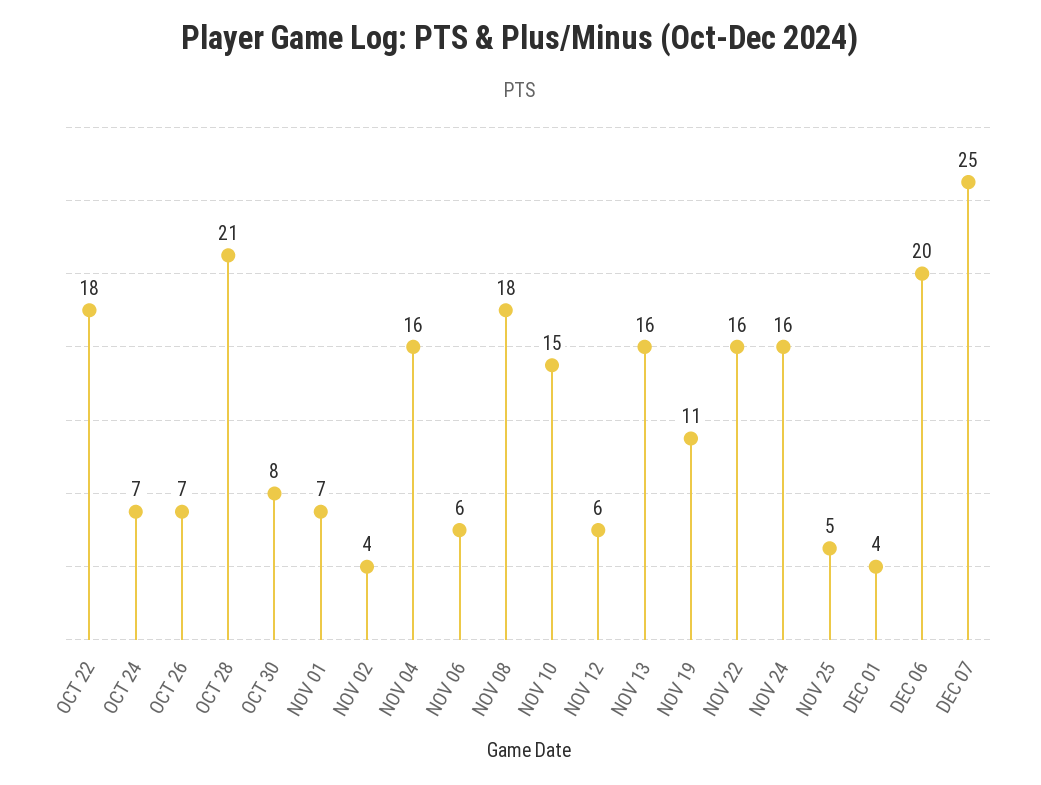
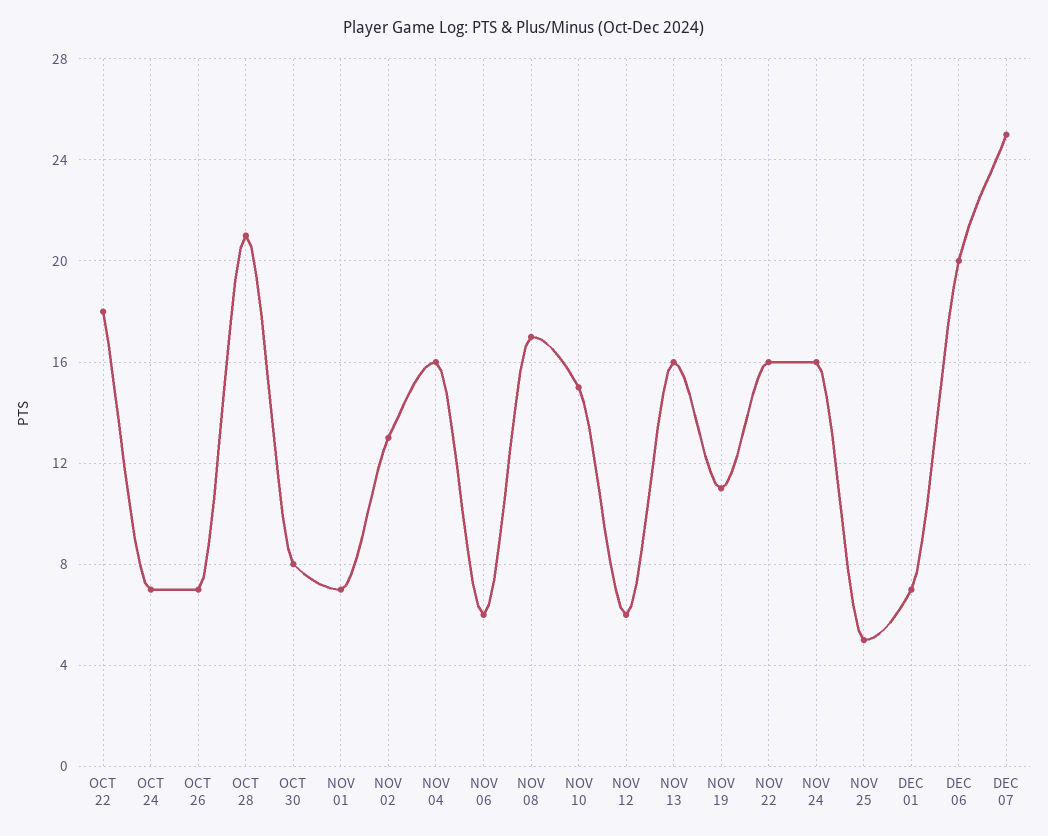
NOV 02: 4 -> 13
NOV 08: 18 -> 17
DEC 01: 4 -> 7

